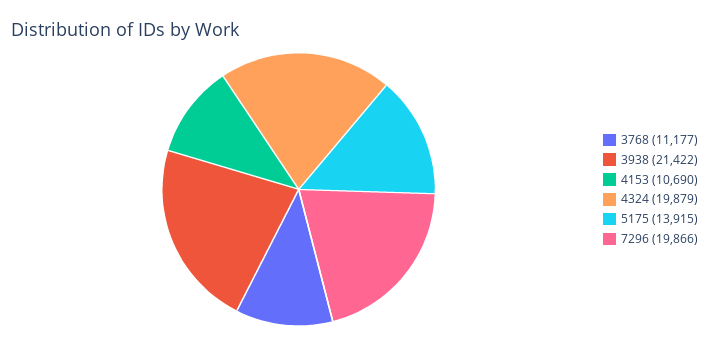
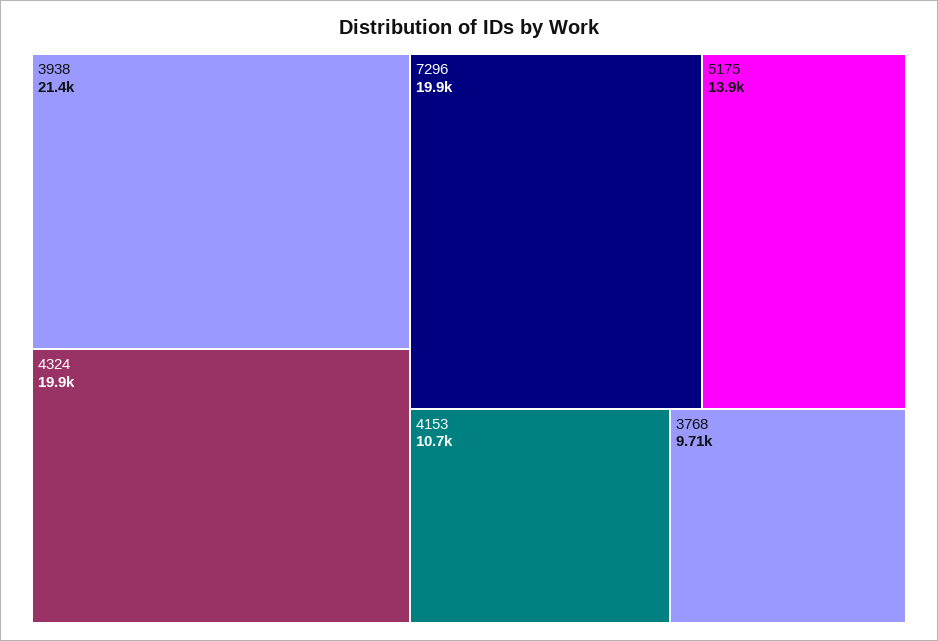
3768: 11177 -> 9710

